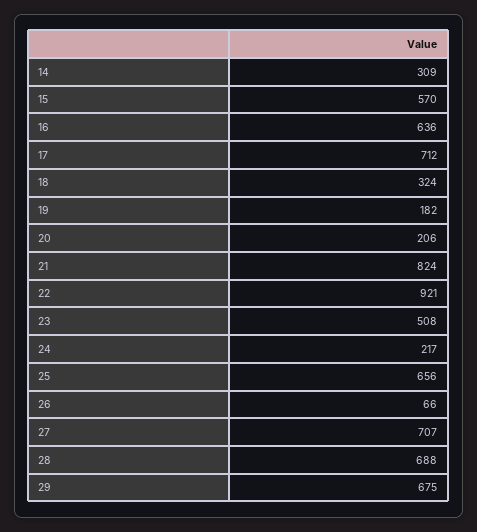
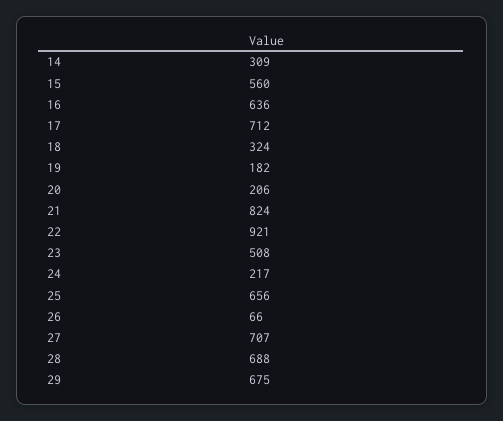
15: 570 -> 560

